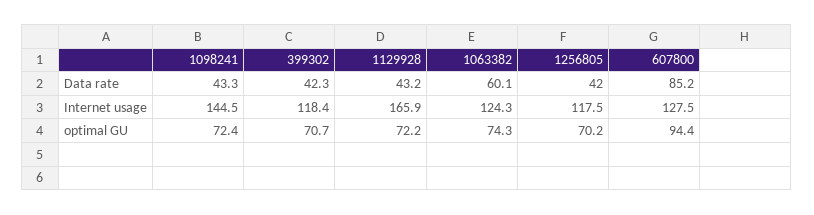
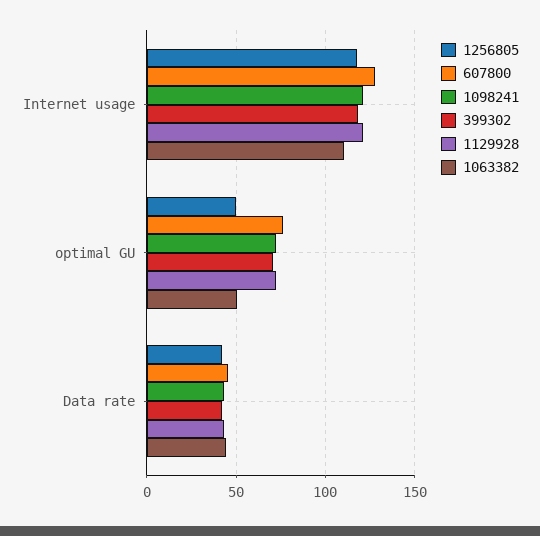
1063382, Data rate: 60.1 -> 45
607800, Data rate: 85.2 -> 45
1098241, Internet usage: 144.5 -> 120
1129928, Internet usage: 165.9 -> 120
1063382, Internet usage: 124.3 -> 110
1063382, optimal GU: 74.3 -> 50
1256805, optimal GU: 70.2 -> 50
607800, optimal GU: 94.4 -> 75

